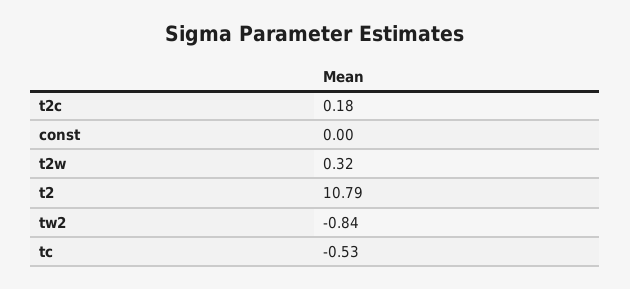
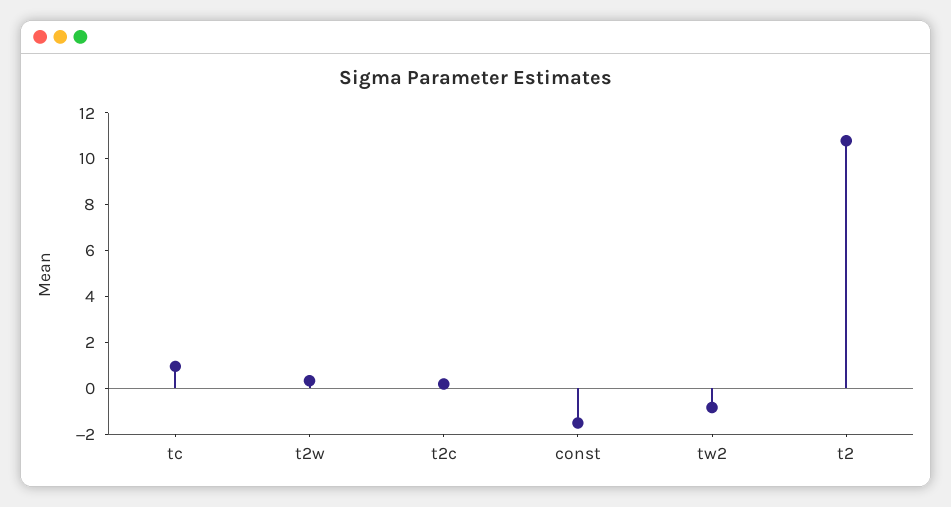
const: 0 -> -1.5
tc: -0.53 -> 1

